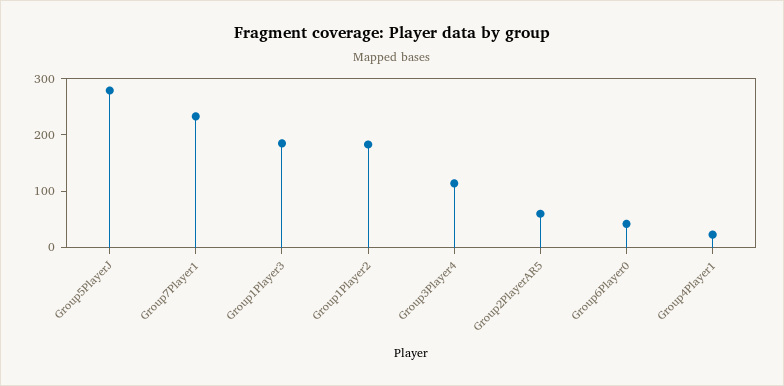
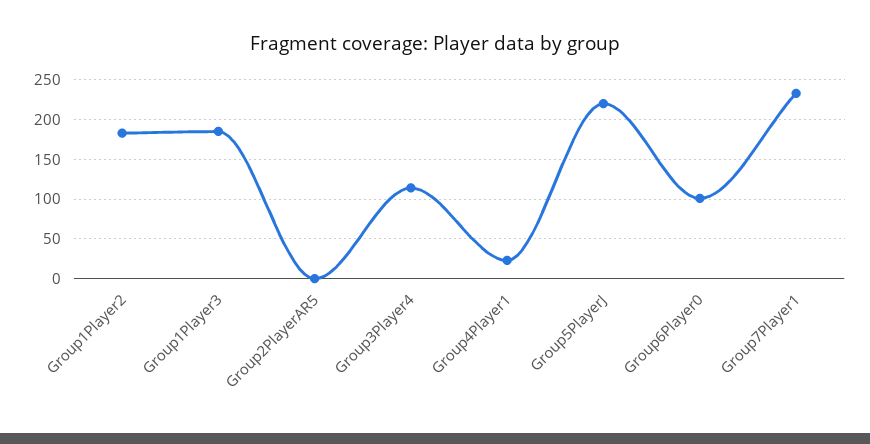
Group5PlayerJ: 280 -> 220
Group2PlayerAR5: 60 -> 0
Group6Player0: 40 -> 100

